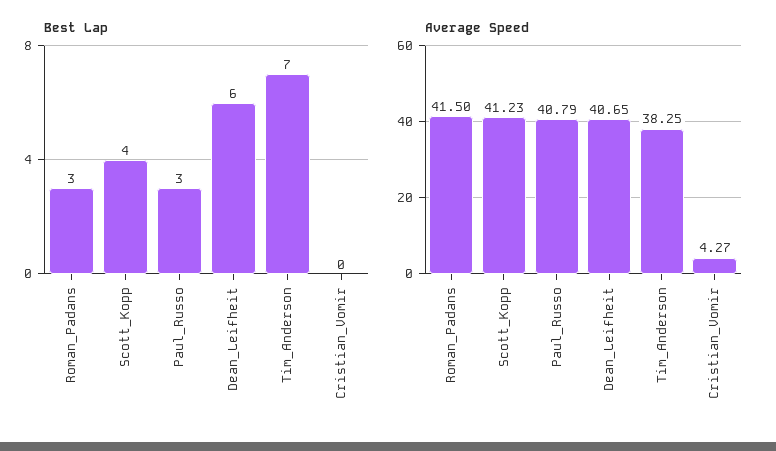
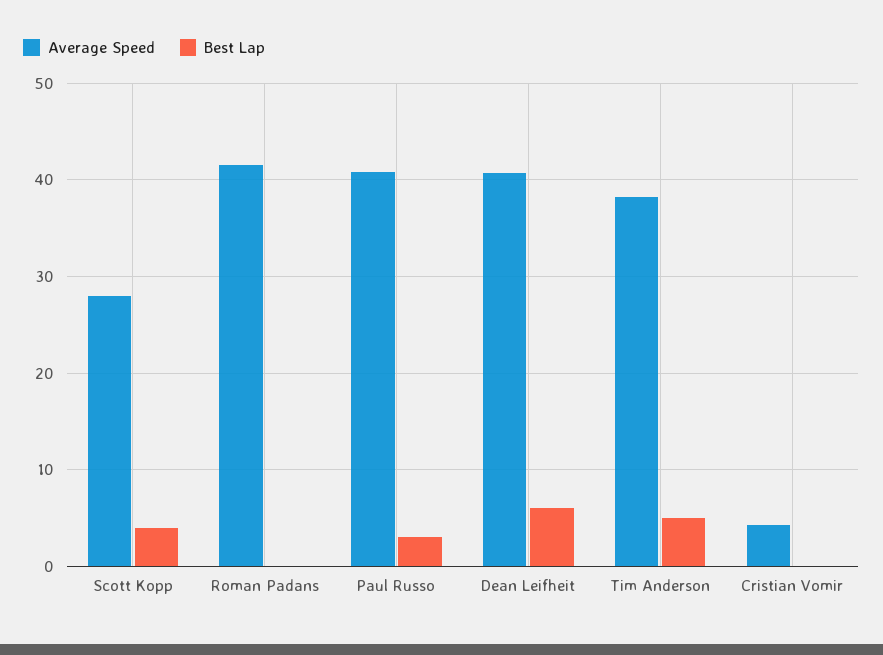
Best Lap, Roman_Padans: 3 -> 0
Best Lap, Tim_Anderson: 7 -> 5
Average Speed, Scott_Kopp: 41.23 -> 28

